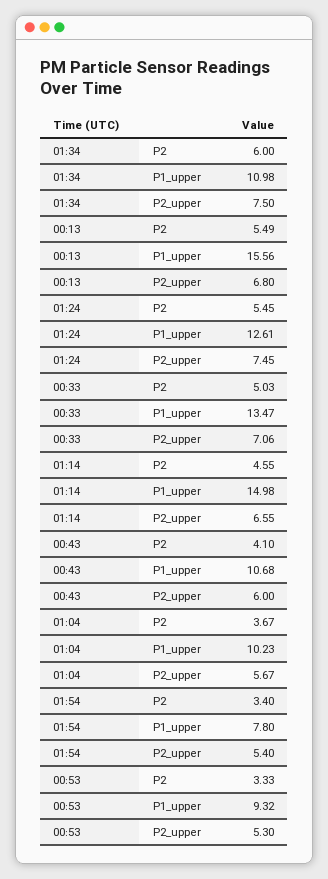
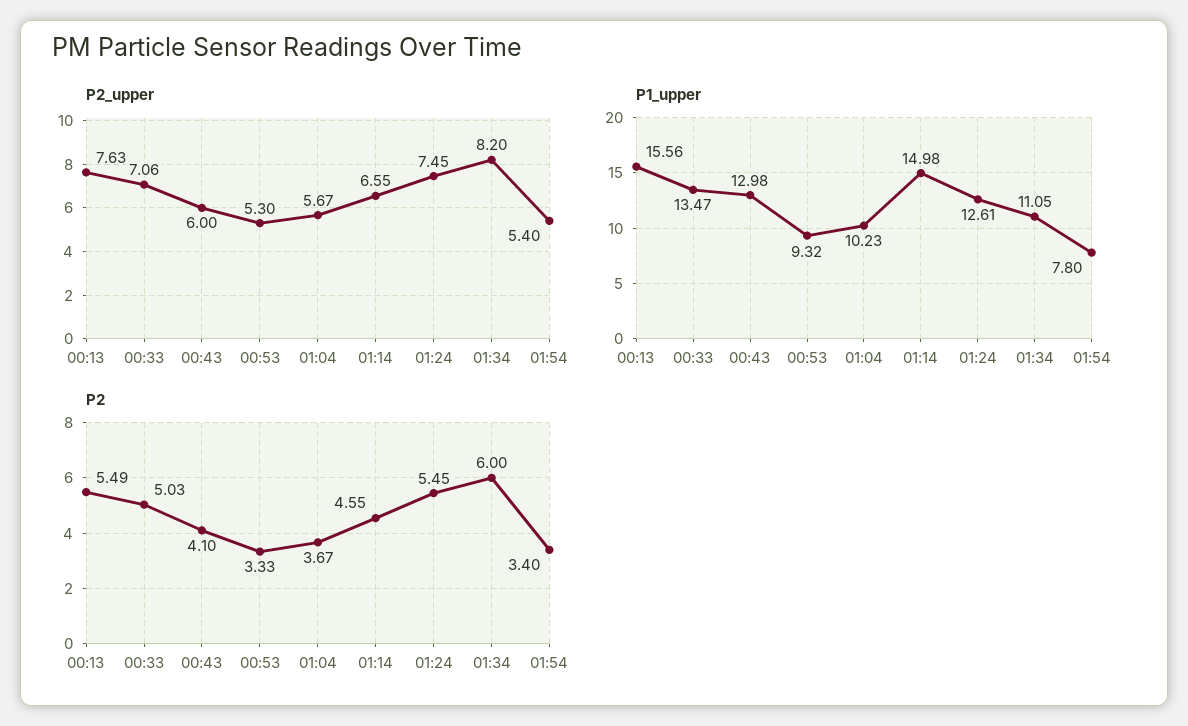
P1_upper, 01:34: 10.98 -> 11.05
P2_upper, 01:34: 7.5 -> 8.2
P2_upper, 00:13: 6.8 -> 7.63
P1_upper, 00:43: 10.68 -> 12.98

